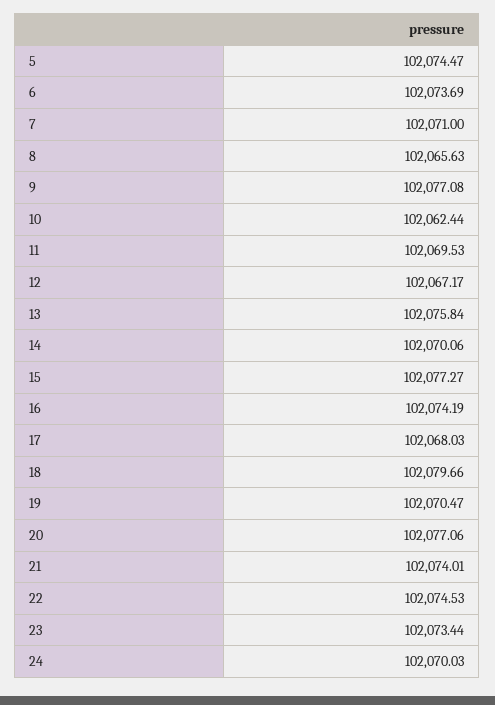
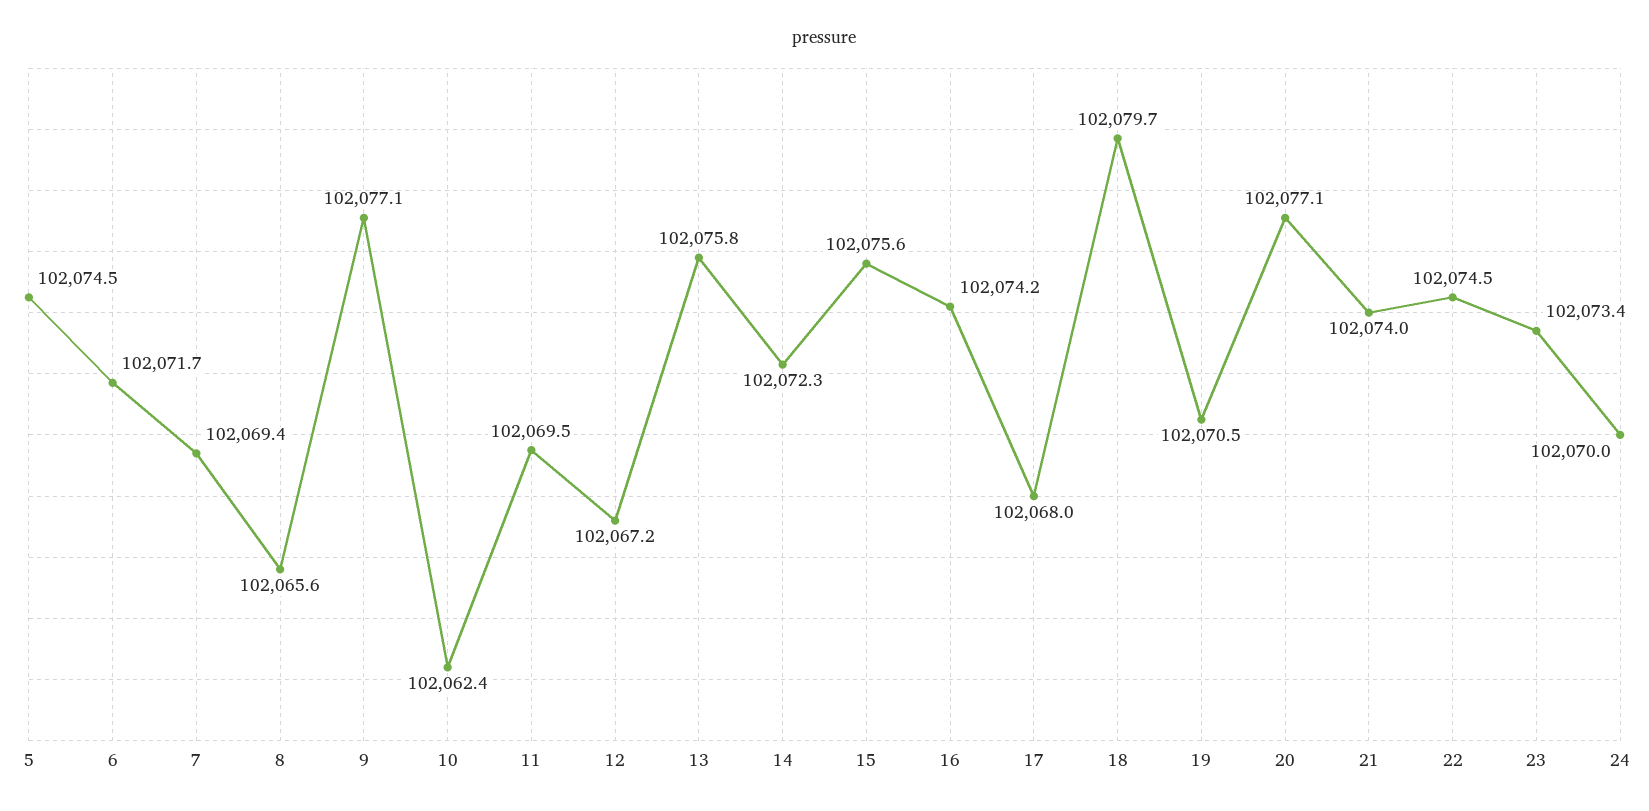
6: 102073.69 -> 102071.7
7: 102071 -> 102069.4
14: 102070.06 -> 102072.3
15: 102077.27 -> 102075.6

